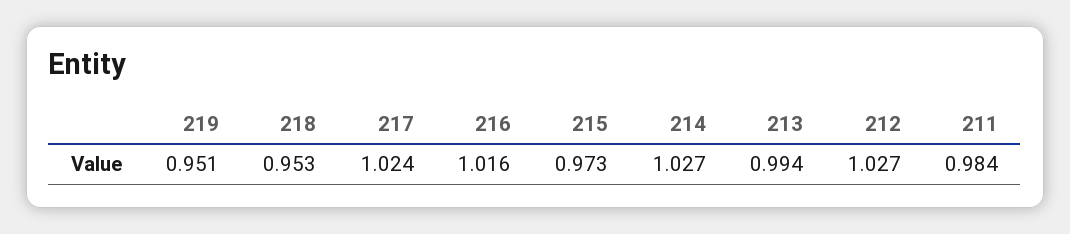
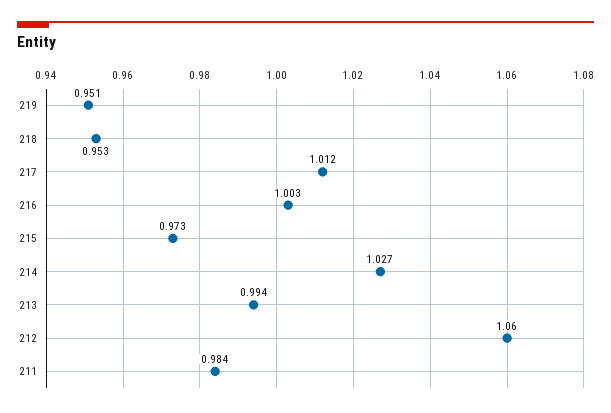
217: 1.024 -> 1.012
216: 1.016 -> 1.003
212: 1.027 -> 1.06

